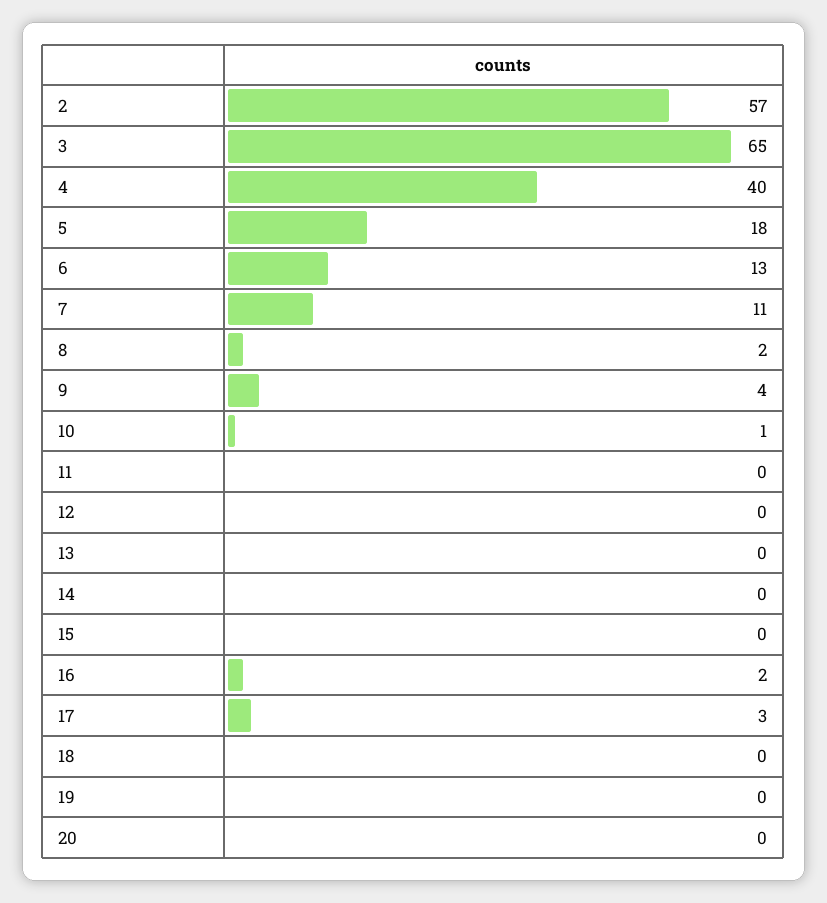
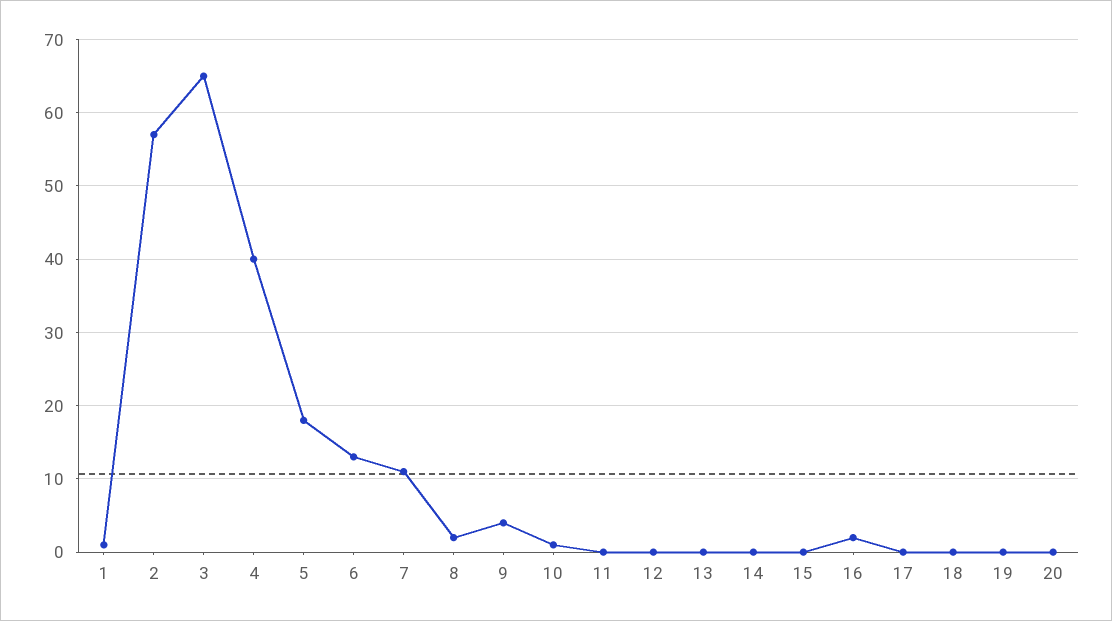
17: 3 -> 0
1: none -> 1

